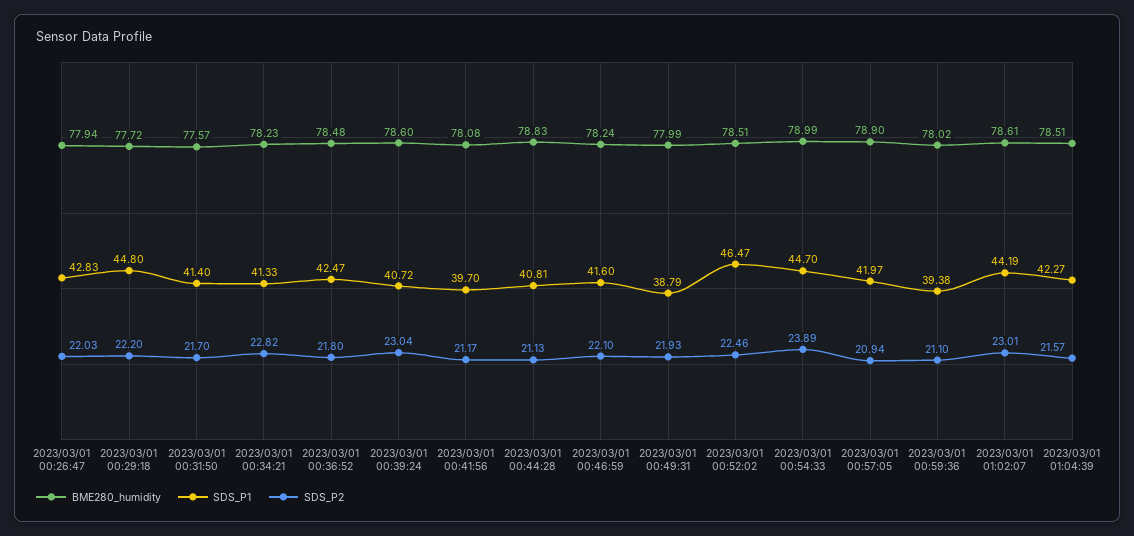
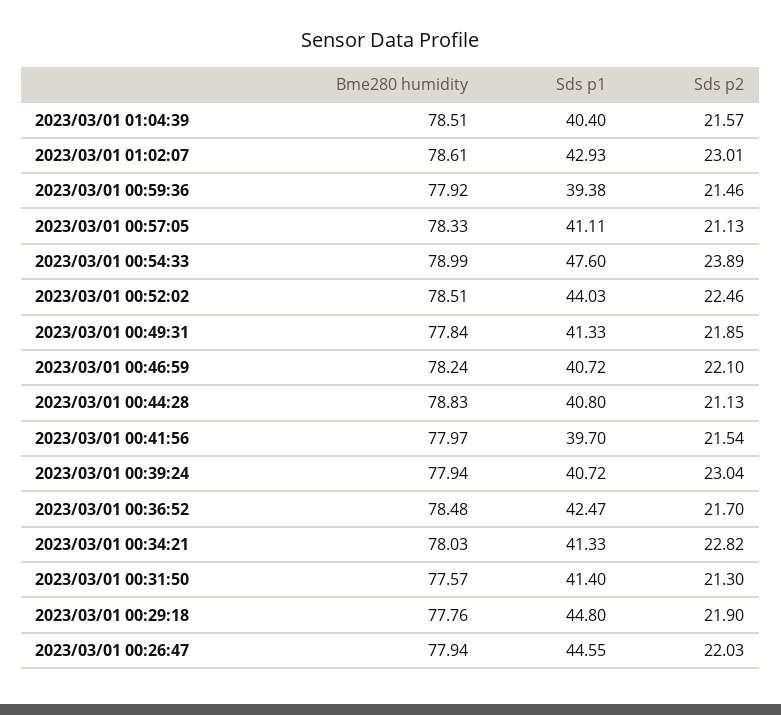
SDS_P1, 2023/03/01 00:26:47: 42.83 -> 44.55
BME280_humidity, 2023/03/01 00:29:18: 77.72 -> 77.76
SDS_P2, 2023/03/01 00:29:18: 22.2 -> 21.9
SDS_P2, 2023/03/01 00:31:50: 21.7 -> 21.3
BME280_humidity, 2023/03/01 00:34:21: 78.23 -> 78.03
SDS_P2, 2023/03/01 00:36:52: 21.8 -> 21.7
BME280_humidity, 2023/03/01 00:39:24: 78.6 -> 77.94
BME280_humidity, 2023/03/01 00:41:56: 78.08 -> 77.97
SDS_P2, 2023/03/01 00:41:56: 21.17 -> 21.54
SDS_P1, 2023/03/01 00:44:28: 40.81 -> 40.8
SDS_P1, 2023/03/01 00:46:59: 41.6 -> 40.72
BME280_humidity, 2023/03/01 00:49:31: 77.99 -> 77.84
SDS_P1, 2023/03/01 00:49:31: 38.79 -> 41.33
SDS_P2, 2023/03/01 00:49:31: 21.93 -> 21.85
SDS_P1, 2023/03/01 00:52:02: 46.47 -> 44.03
SDS_P1, 2023/03/01 00:54:33: 44.7 -> 47.6
BME280_humidity, 2023/03/01 00:57:05: 78.9 -> 78.33
SDS_P1, 2023/03/01 00:57:05: 41.97 -> 41.11
SDS_P2, 2023/03/01 00:57:05: 20.94 -> 21.13
BME280_humidity, 2023/03/01 00:59:36: 78.02 -> 77.92
SDS_P2, 2023/03/01 00:59:36: 21.1 -> 21.46
SDS_P1, 2023/03/01 01:02:07: 44.19 -> 42.93
SDS_P1, 2023/03/01 01:04:39: 42.27 -> 40.4

